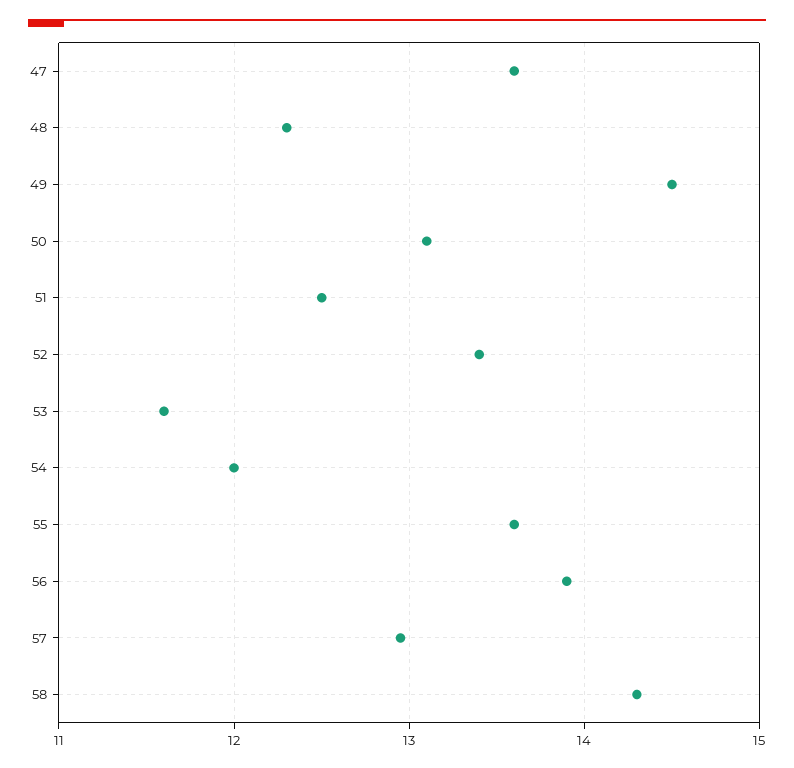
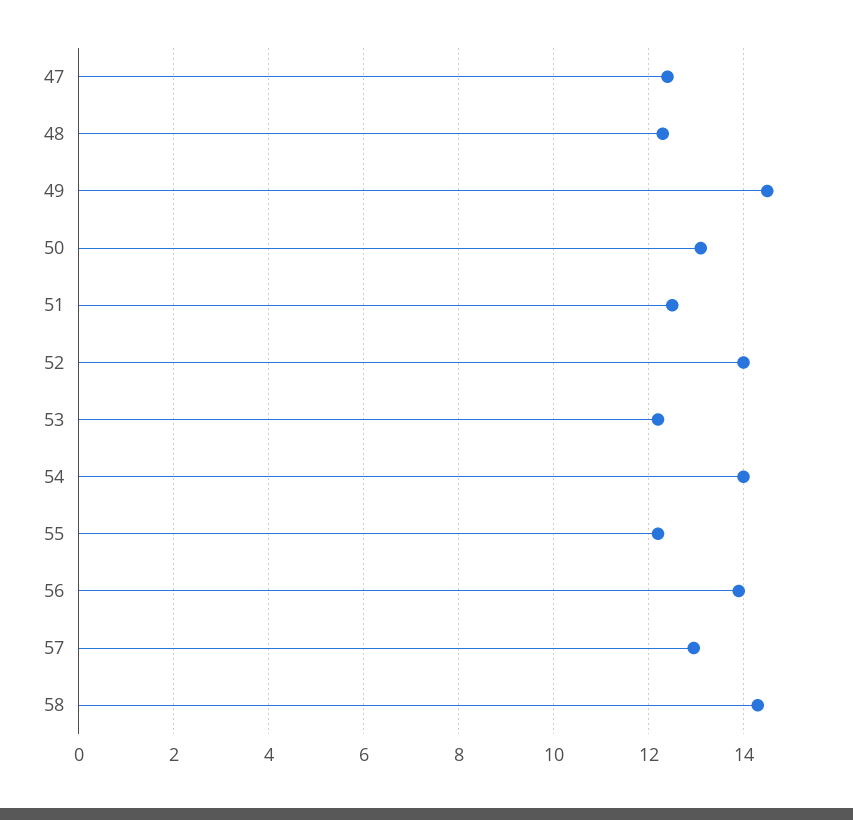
47: 13.6 -> 12.4
52: 13.4 -> 14
53: 11.6 -> 12.2
54: 12 -> 14
55: 13.6 -> 12.2

